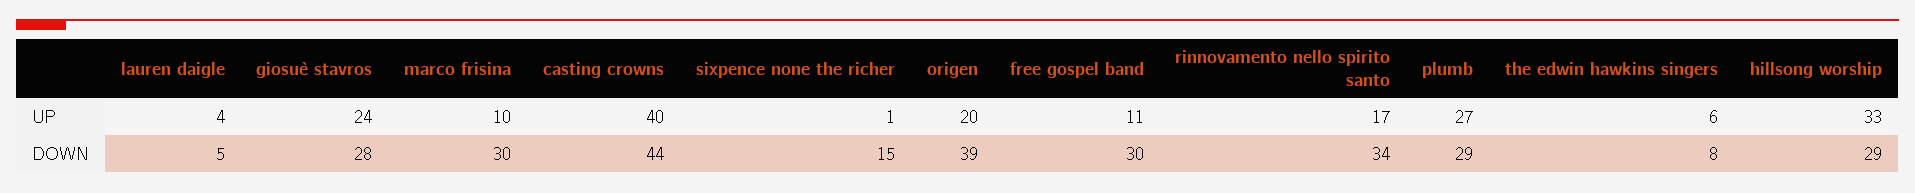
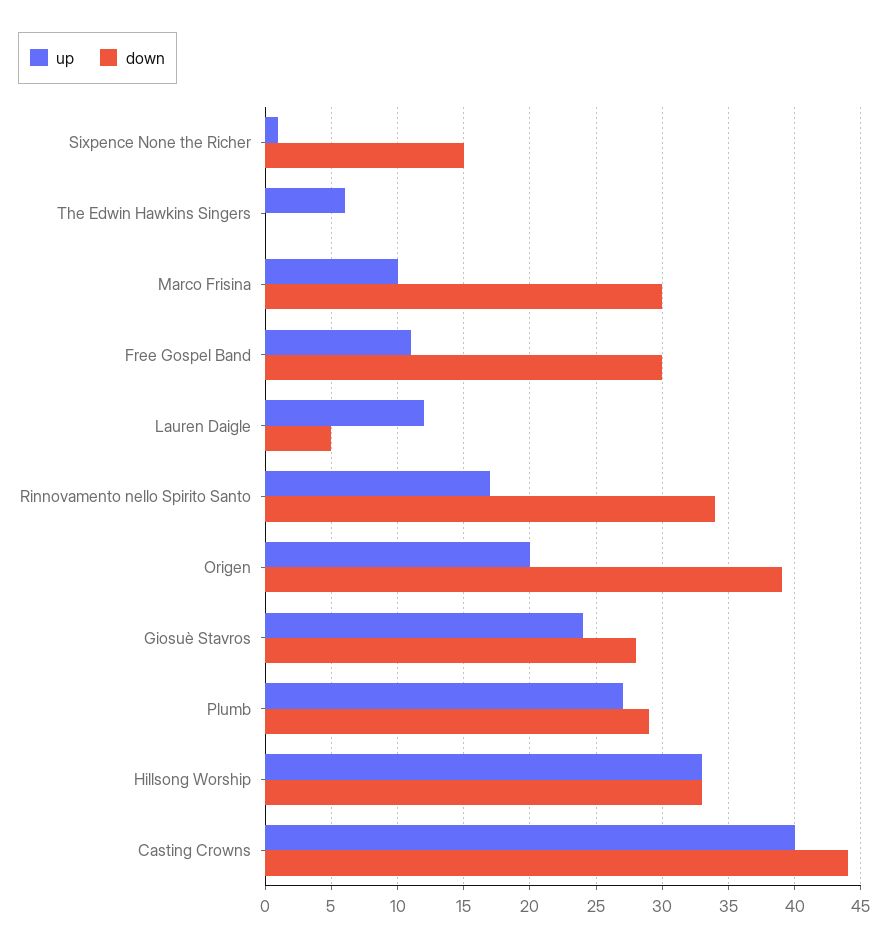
UP, lauren daigle: 4 -> 12
DOWN, the edwin hawkins singers: 8 -> 0
DOWN, hillsong worship: 29 -> 33

